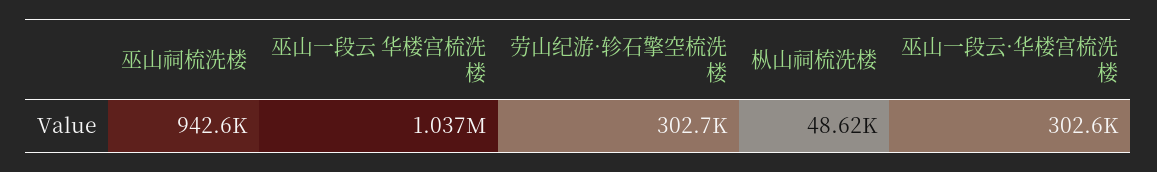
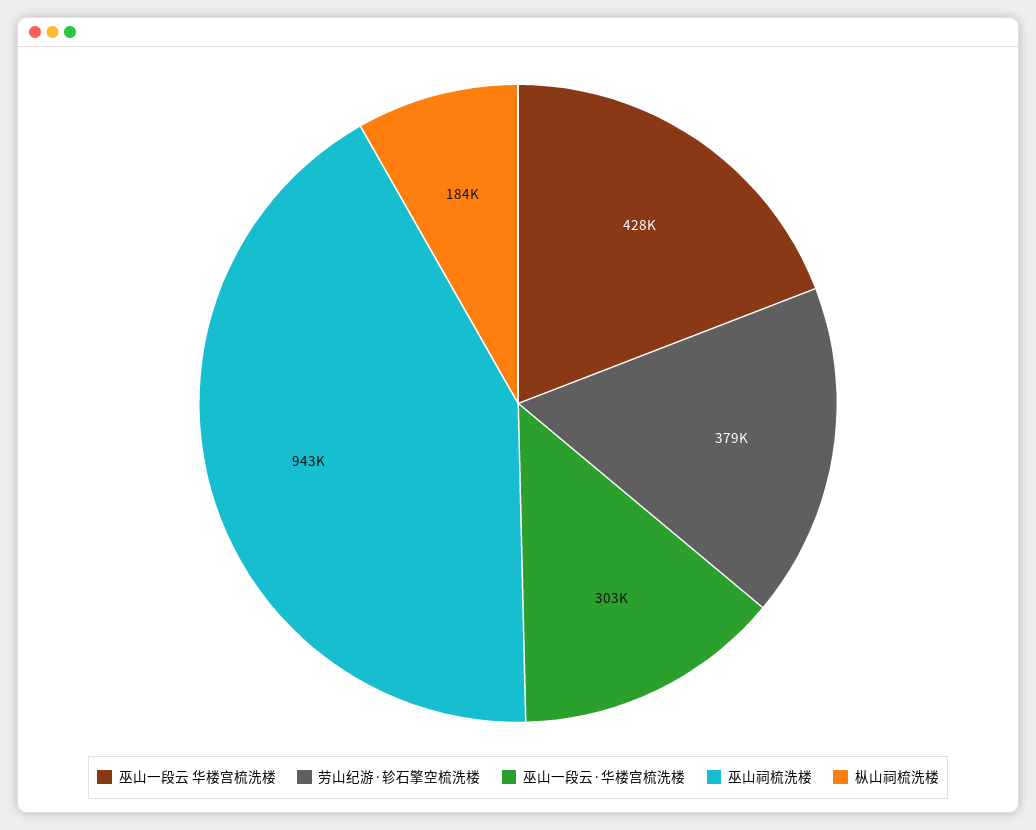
巫山一段云 华楼宫梳洗楼: 1037000 -> 428000
劳山纪游·轸石擎空梳洗楼: 302700 -> 379000
枞山祠梳洗楼: 48620 -> 184000

